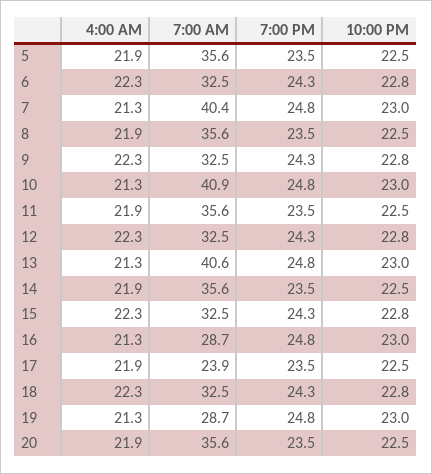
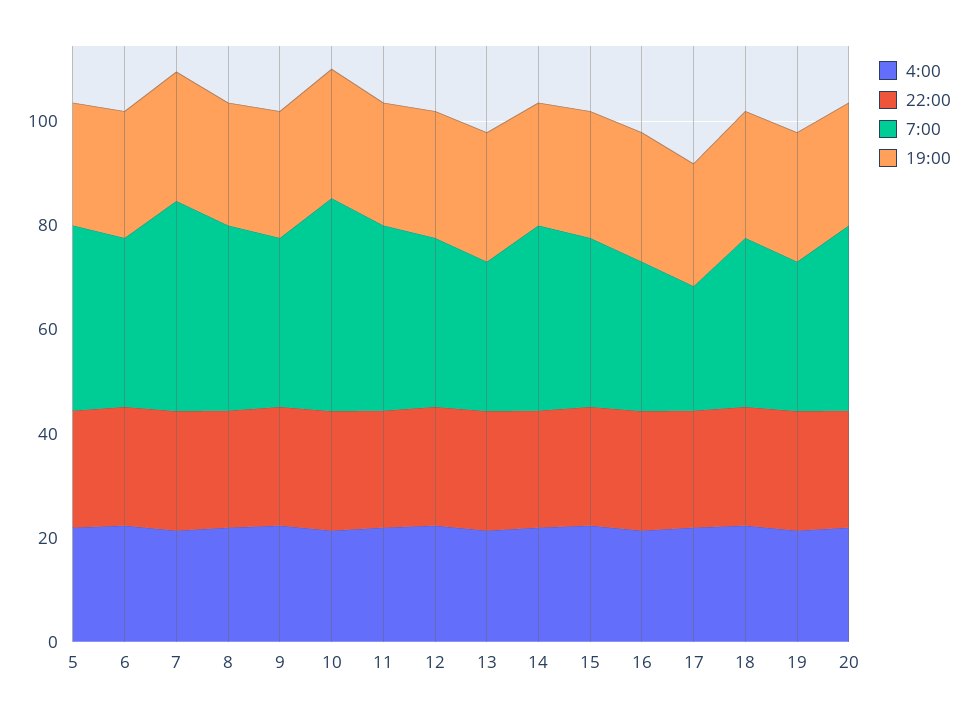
7:00 AM, 13: 40.6 -> 30

